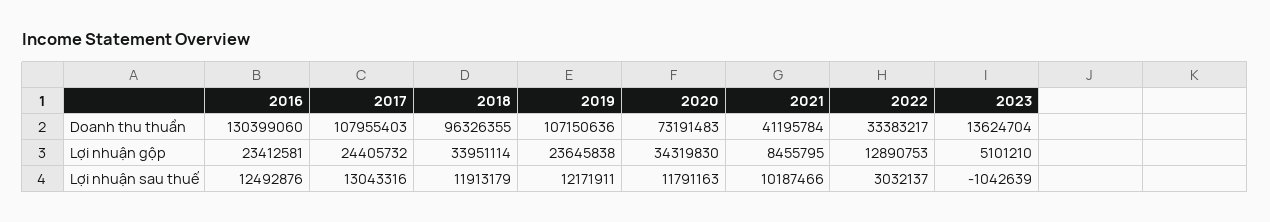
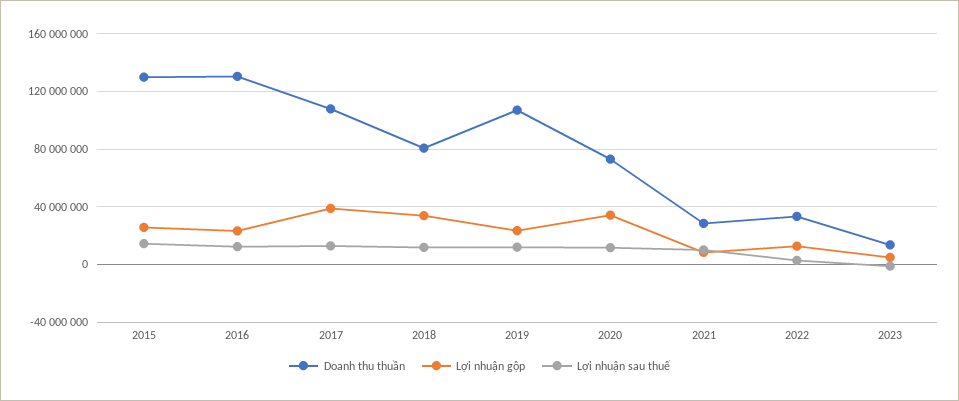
Doanh thu thuần, 2018: 96326355 -> 80000000
Doanh thu thuần, 2021: 41195784 -> 30000000
Lợi nhuận gộp, 2017: 24405732 -> 40000000
Doanh thu thuần, 2015: none -> 130000000
Lợi nhuận gộp, 2015: none -> 25000000
Lợi nhuận sau thuế, 2015: none -> 15000000

